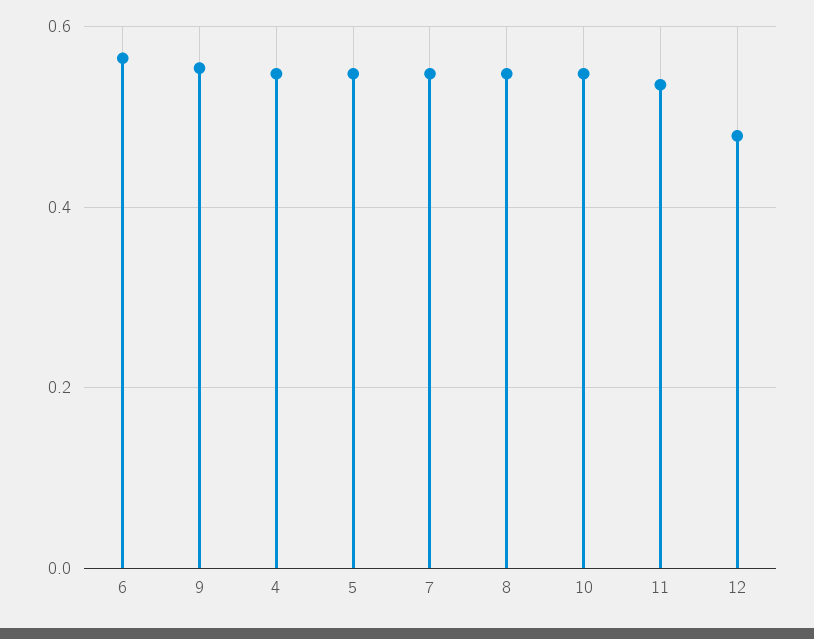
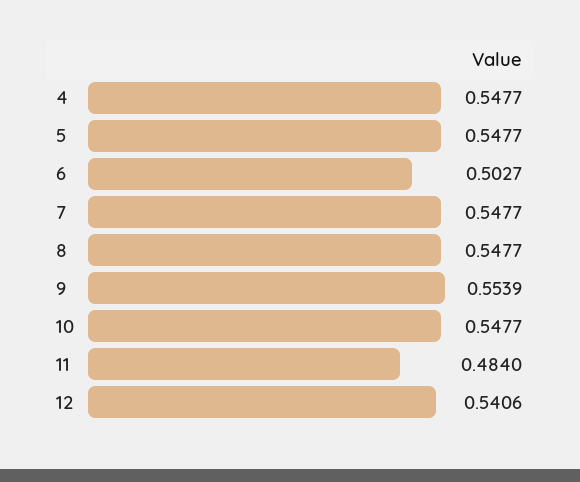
6: 0.56 -> 0.5027
11: 0.54 -> 0.484
12: 0.48 -> 0.5406

